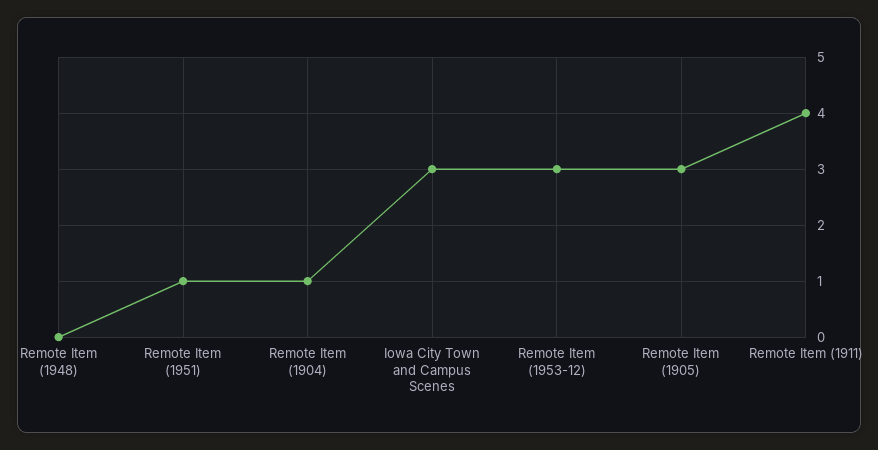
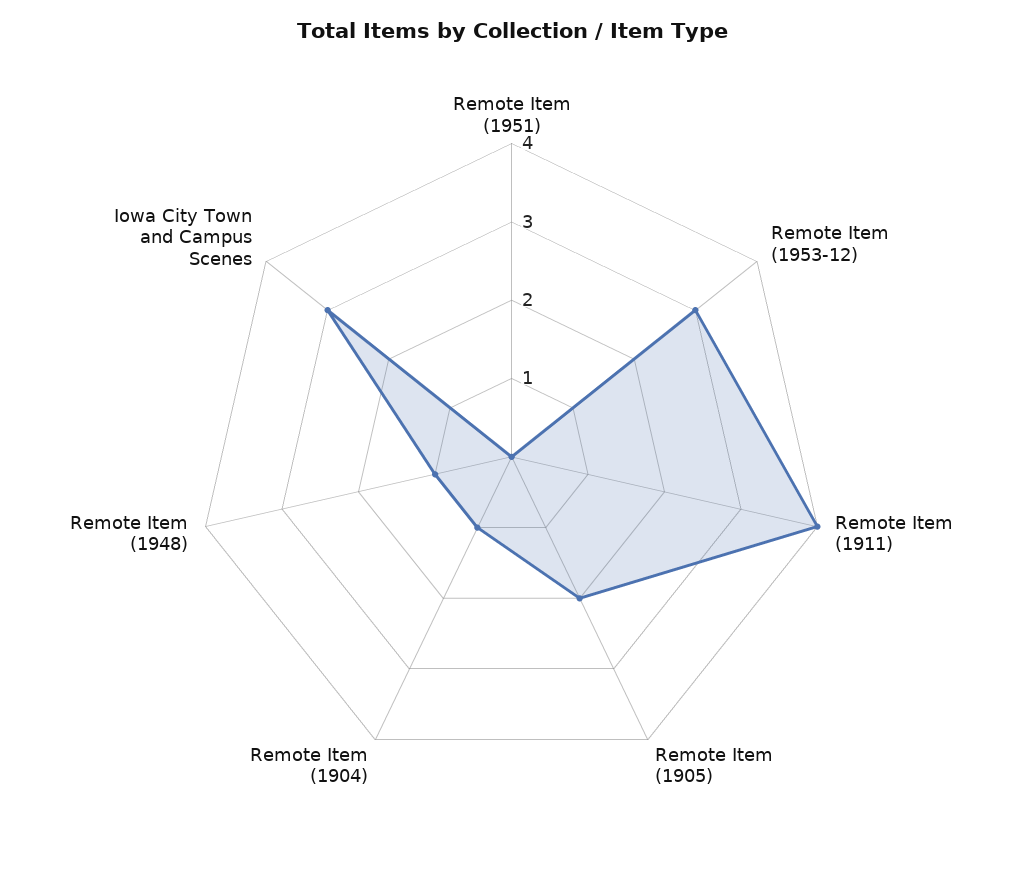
Remote Item (1948): 0 -> 1
Remote Item (1951): 1 -> 0
Remote Item (1905): 3 -> 2

